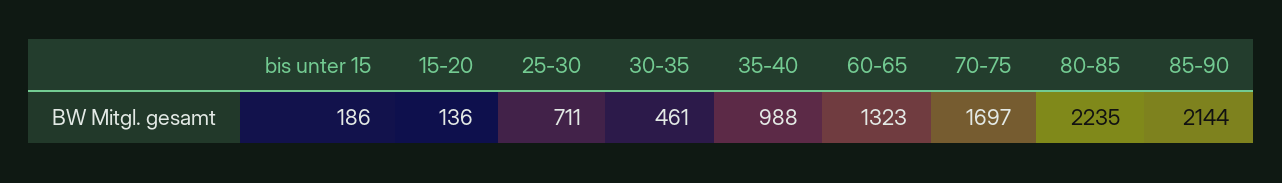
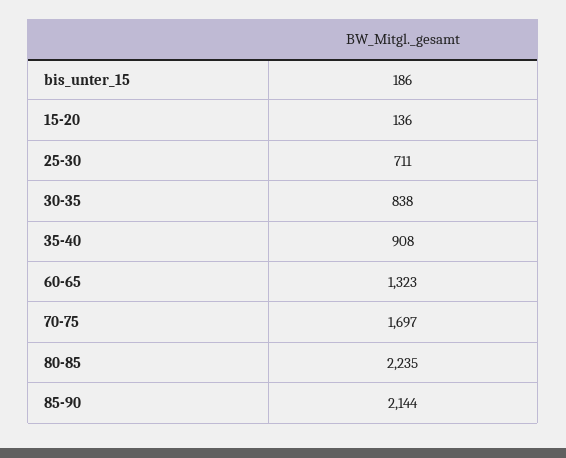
30-35: 461 -> 838
35-40: 988 -> 908

